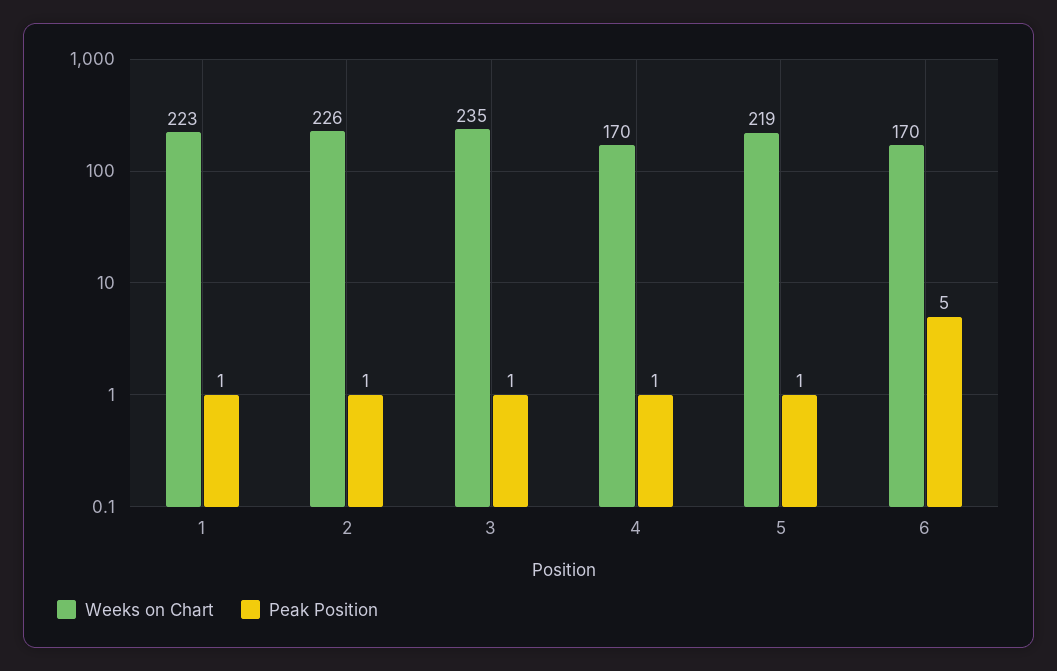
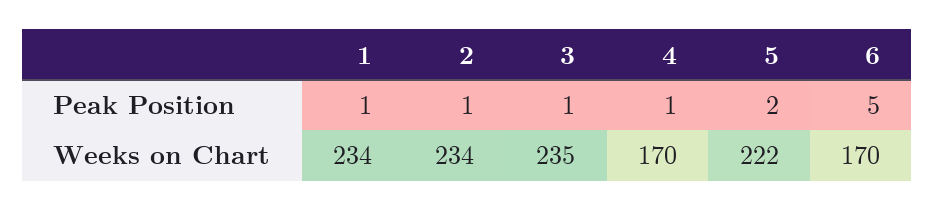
Weeks on Chart, 1: 223 -> 234
Weeks on Chart, 2: 226 -> 234
Weeks on Chart, 5: 219 -> 222
Peak Position, 5: 1 -> 2

